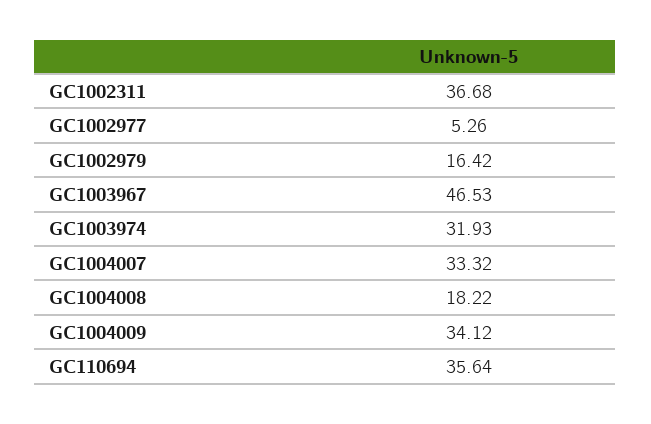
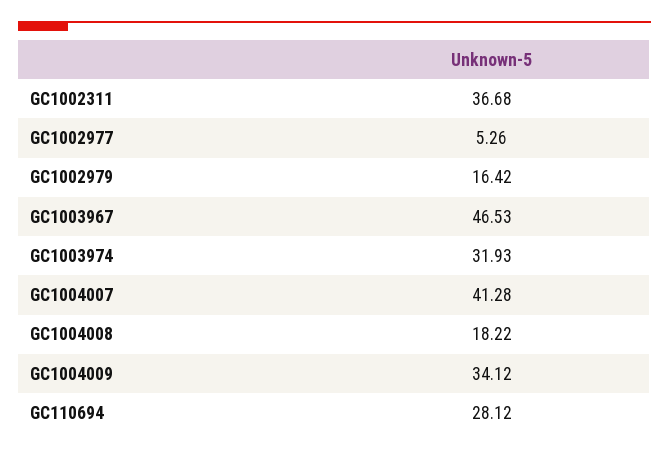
GC1004007: 33.32 -> 41.28
GC110694: 35.64 -> 28.12

